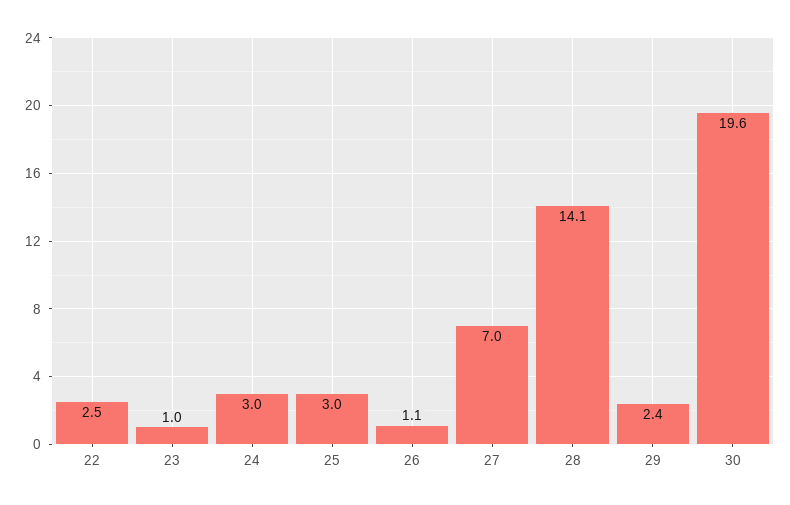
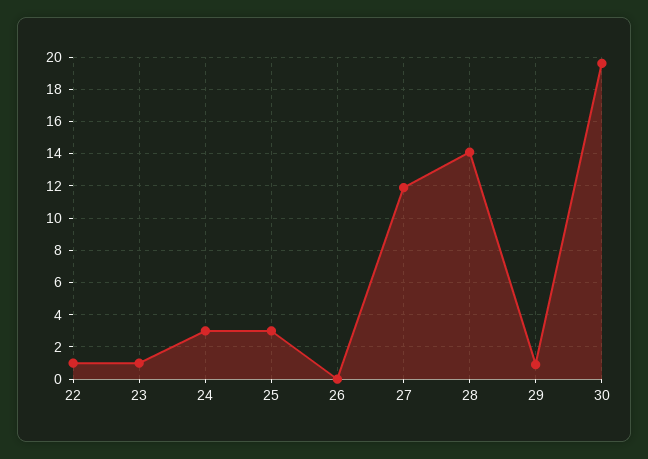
22: 2.5 -> 1
26: 1.1 -> 0
27: 7 -> 12
29: 2.4 -> 1

